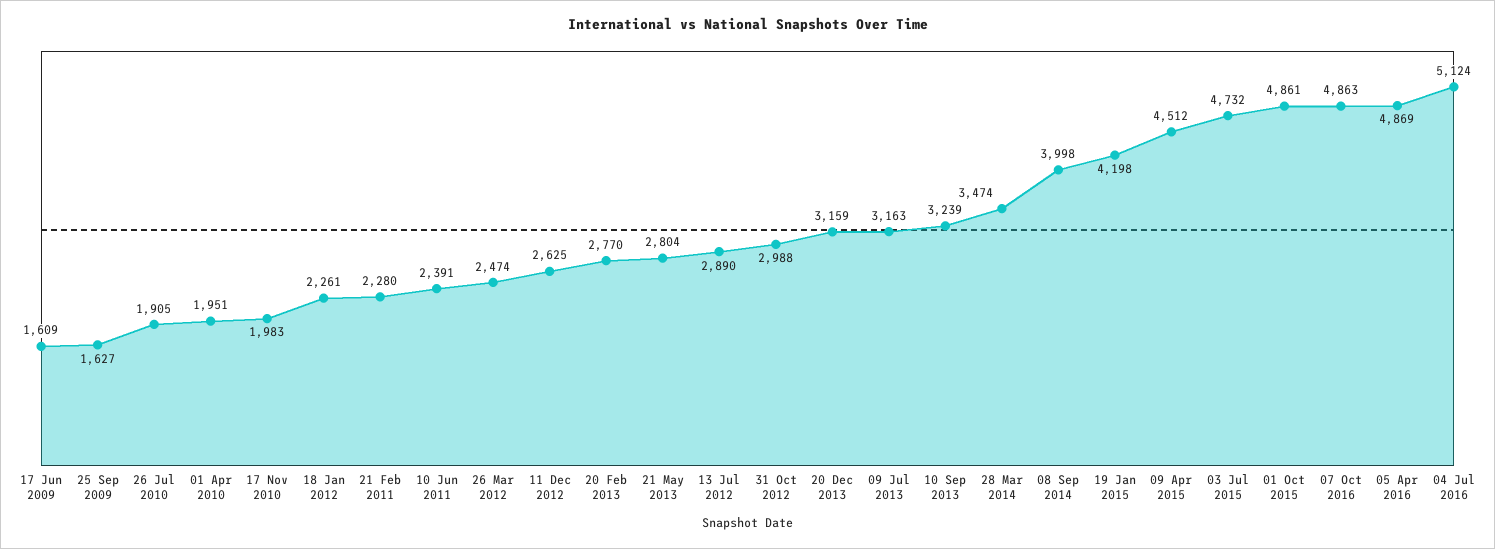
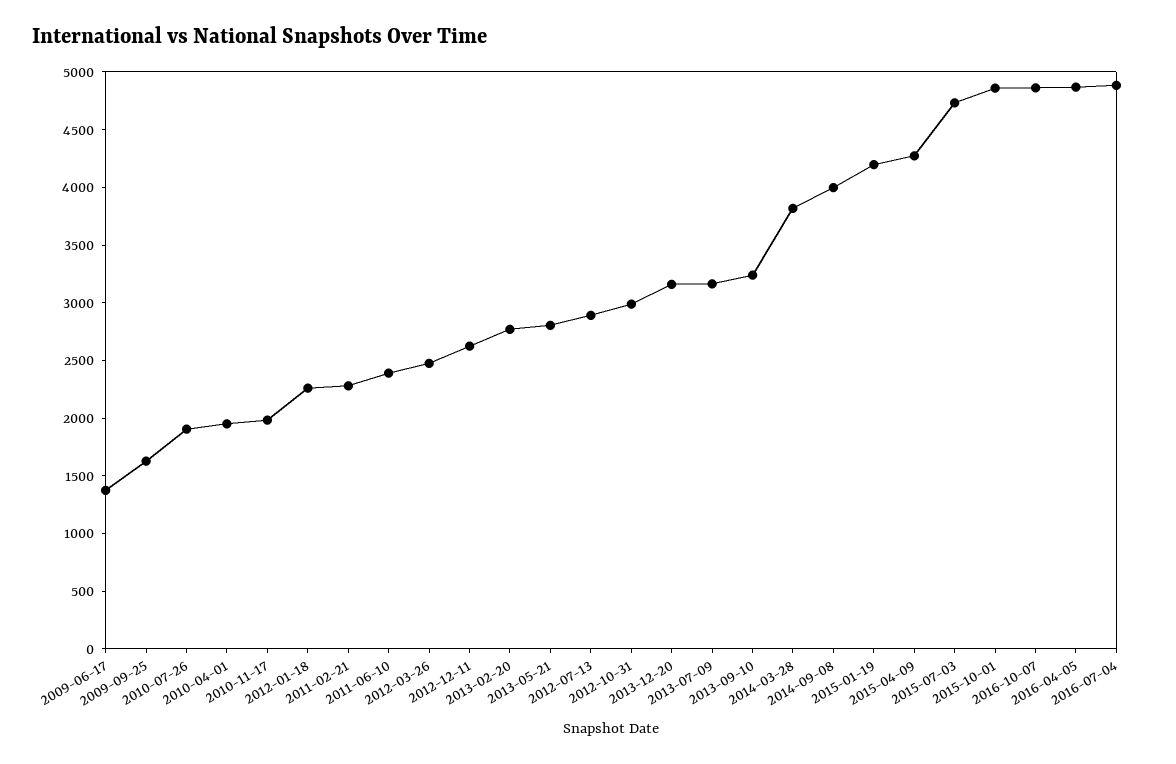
17 Jun 2009: 1609 -> 1400
28 Mar 2014: 3474 -> 3800
09 Apr 2015: 4512 -> 4300
04 Jul 2016: 5124 -> 4900

